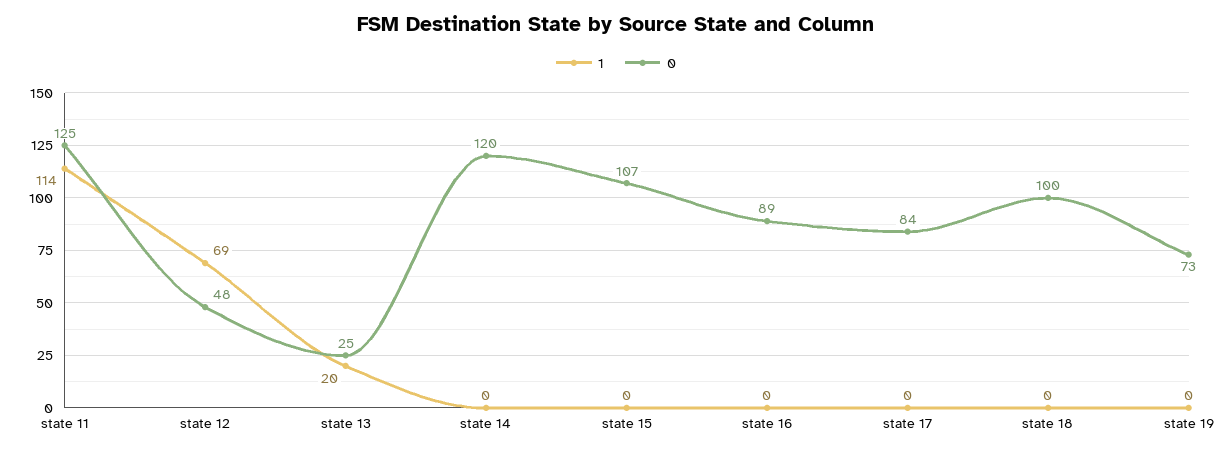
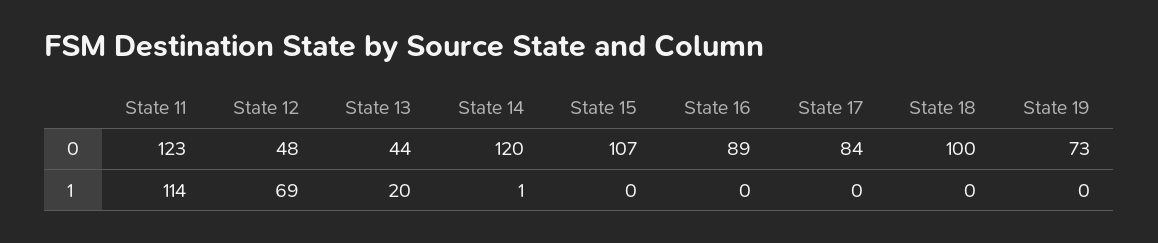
0, state 11: 125 -> 123
0, state 13: 25 -> 44
1, state 14: 0 -> 1

